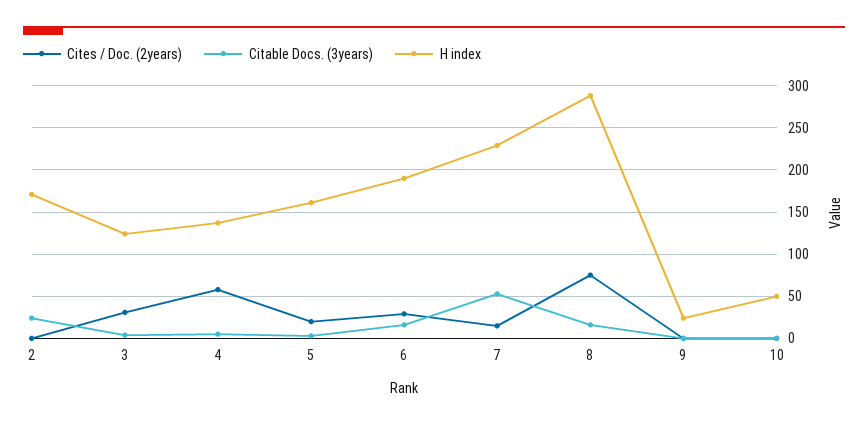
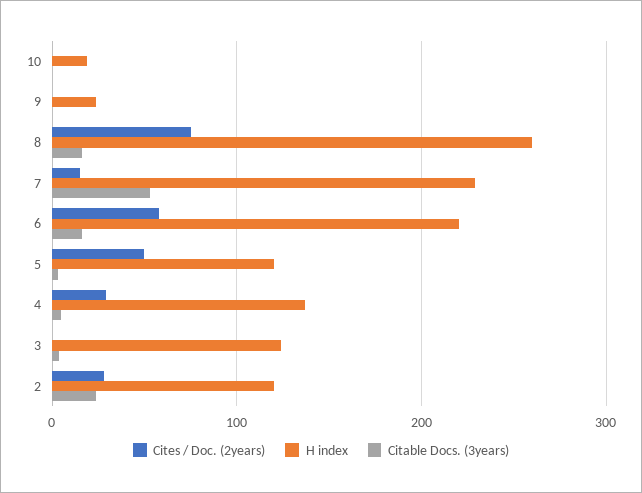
Cites / Doc. (2years), 2: 0 -> 30
H index, 2: 170 -> 120
Cites / Doc. (2years), 3: 30 -> 0
Cites / Doc. (2years), 4: 60 -> 30
Cites / Doc. (2years), 5: 20 -> 50
H index, 5: 160 -> 120
Cites / Doc. (2years), 6: 30 -> 60
H index, 6: 190 -> 220
H index, 8: 290 -> 260
H index, 10: 50 -> 20

